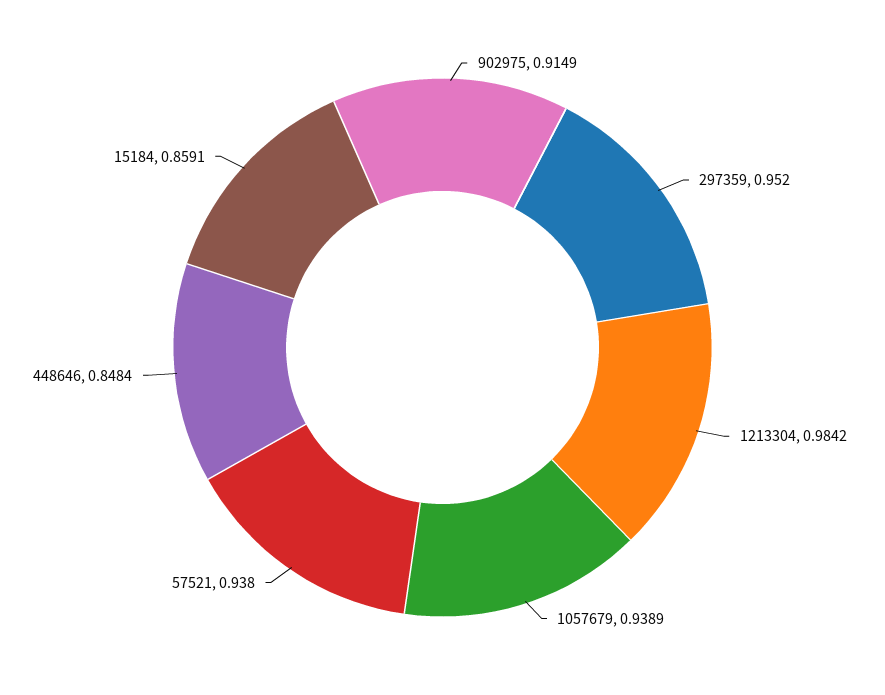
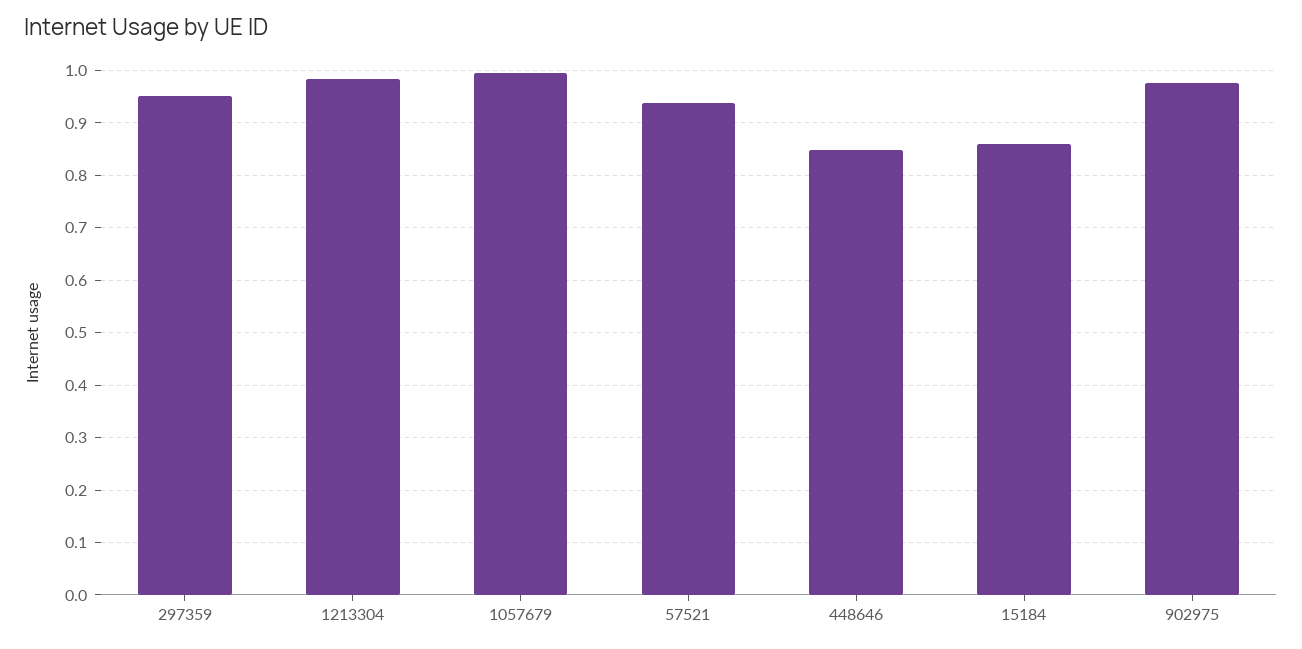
902975: 0.9149 -> 0.98
1057679: 0.9389 -> 1

